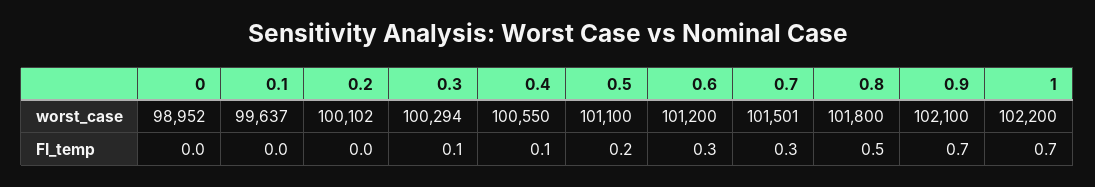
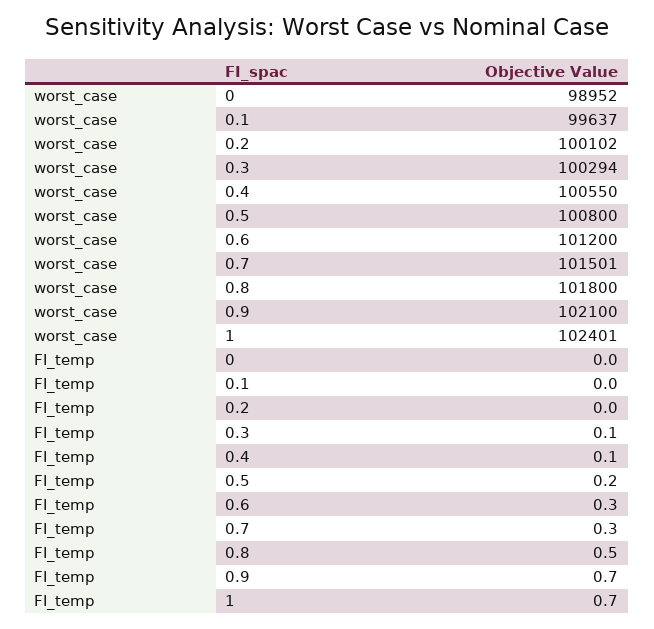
0.5, worst_case: 101100 -> 100800
1, worst_case: 102200 -> 102401

